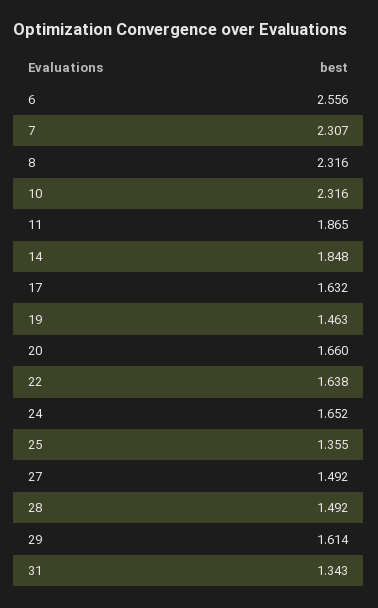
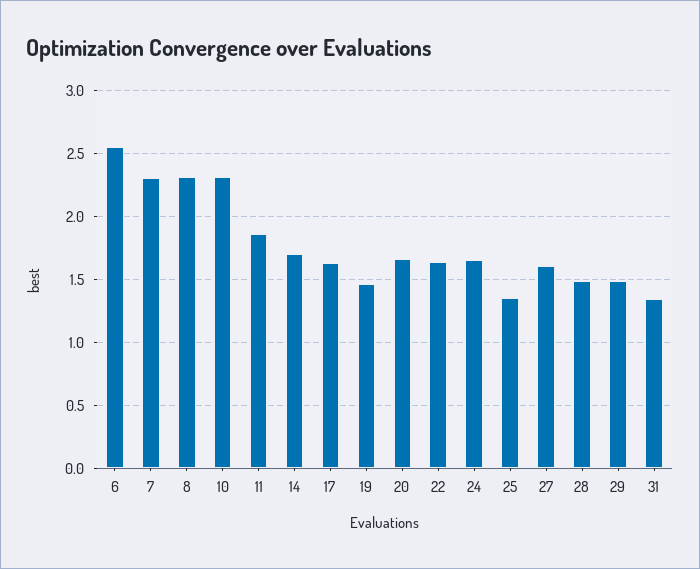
14: 1.848 -> 1.7
27: 1.492 -> 1.6
29: 1.614 -> 1.5

